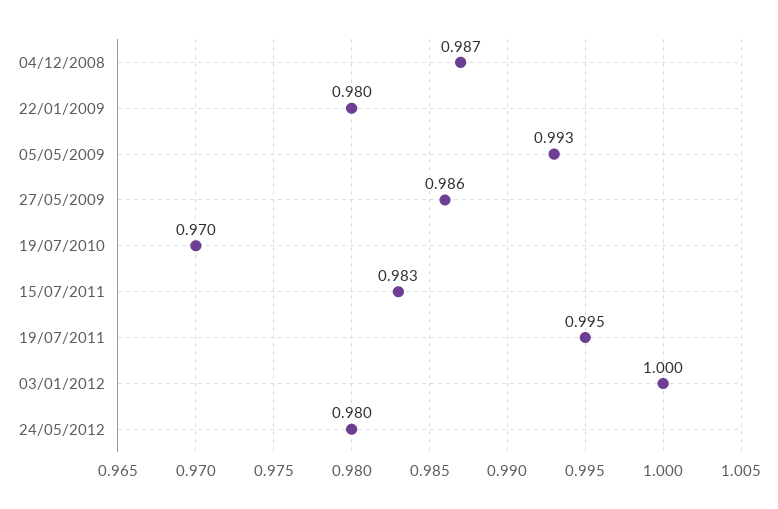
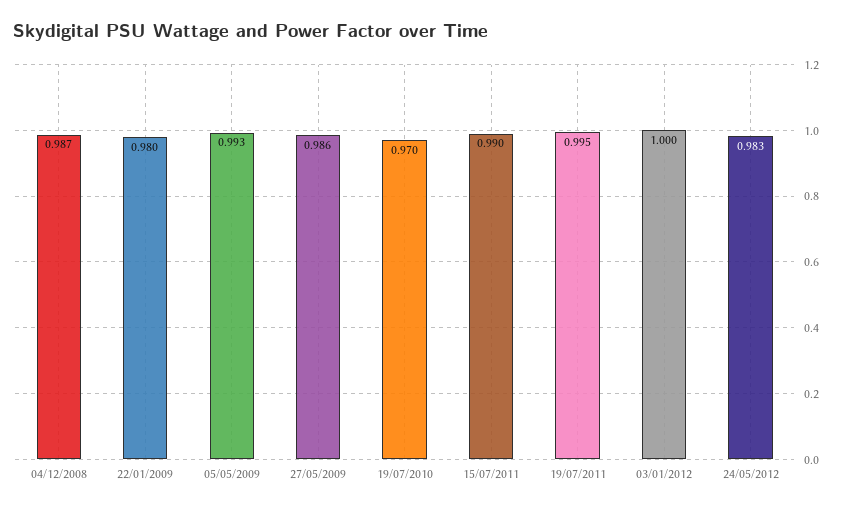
15/07/2011: 0.983 -> 0.99
24/05/2012: 0.98 -> 0.983

